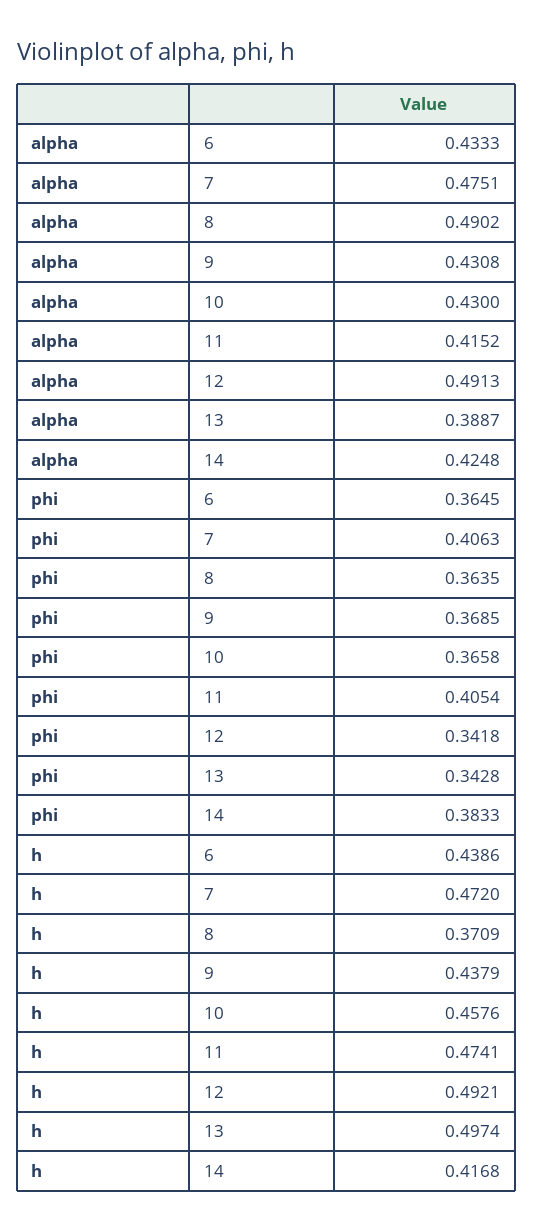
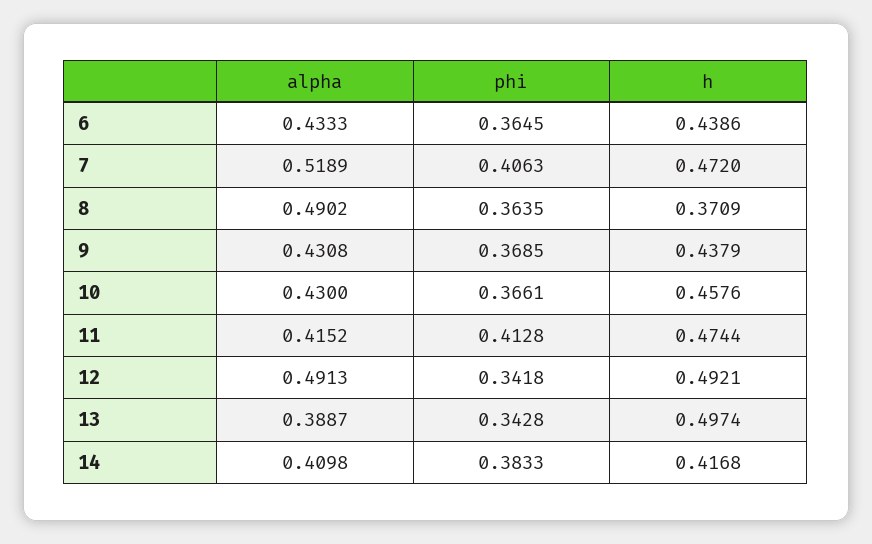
alpha, 7: 0.4751 -> 0.5189
alpha, 14: 0.4248 -> 0.4098
phi, 10: 0.3658 -> 0.3661
phi, 11: 0.4054 -> 0.4128
h, 11: 0.4741 -> 0.4744

